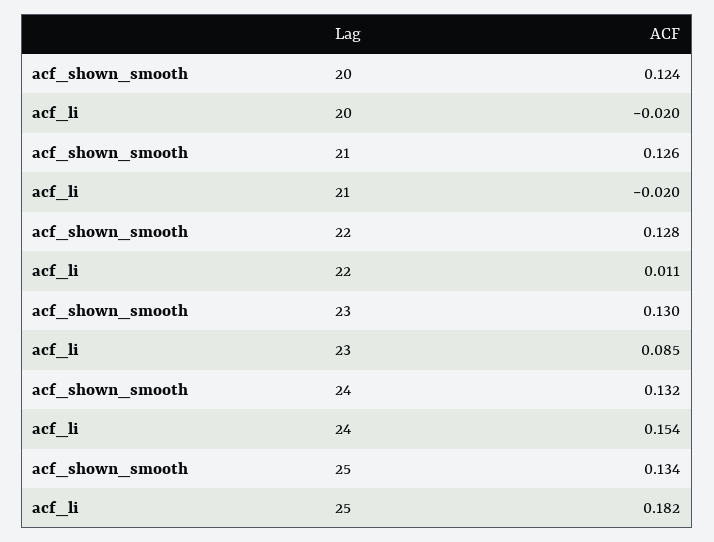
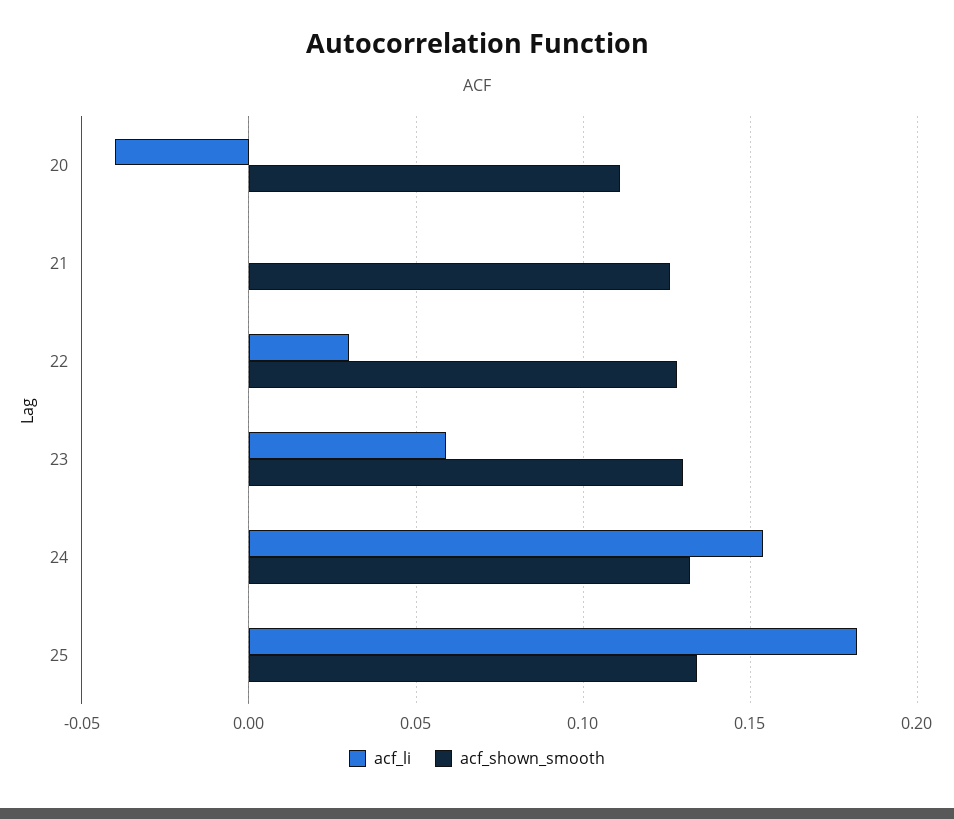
acf_shown_smooth, 20: 0.124 -> 0.11
acf_li, 20: -0.02 -> -0.04
acf_li, 21: -0.02 -> 0
acf_li, 22: 0.011 -> 0.03
acf_li, 23: 0.085 -> 0.06

